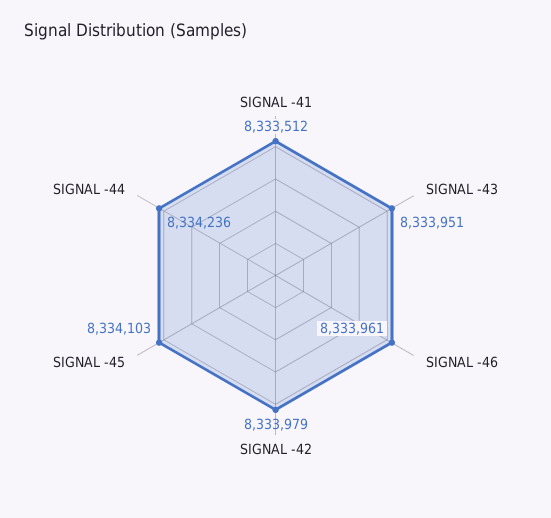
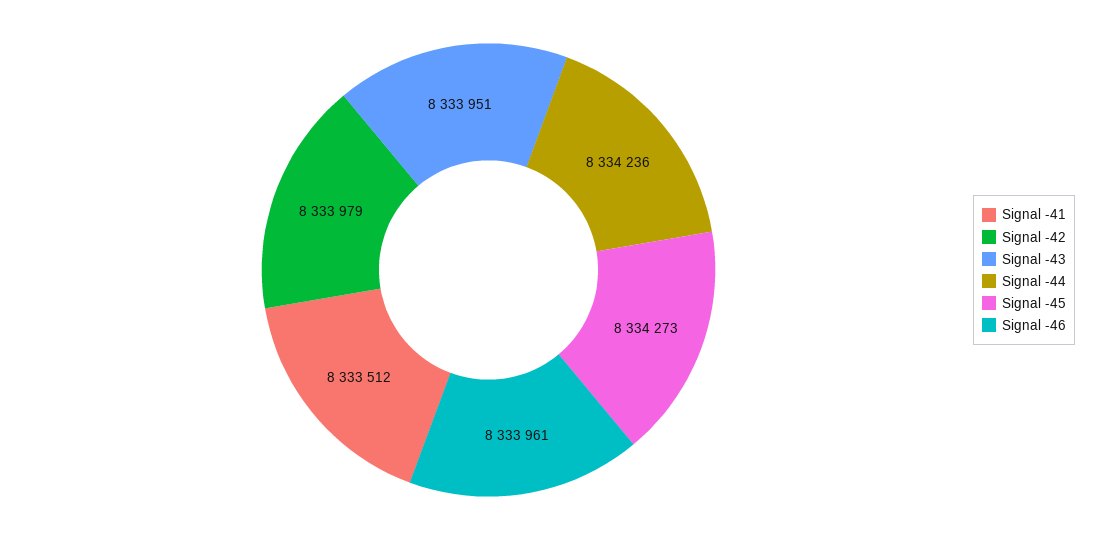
SIGNAL -45: 8334103 -> 8334273

